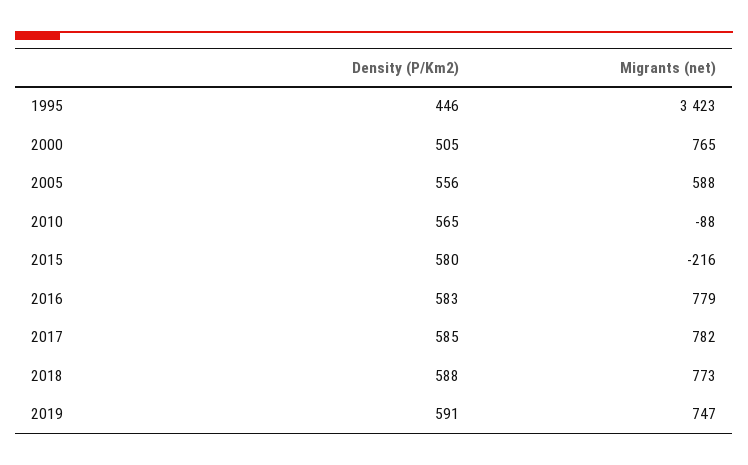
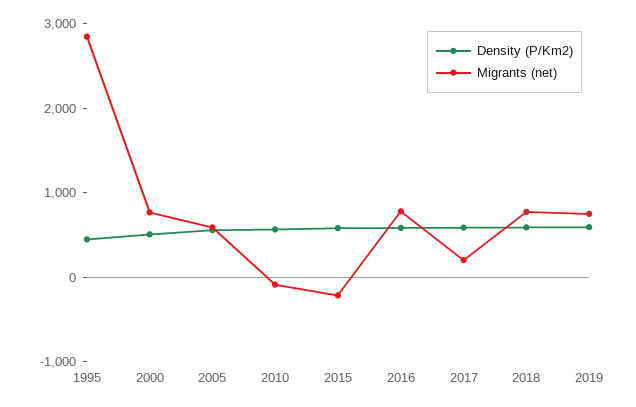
Migrants (net), 1995: 3423 -> 2800
Migrants (net), 2017: 782 -> 200

